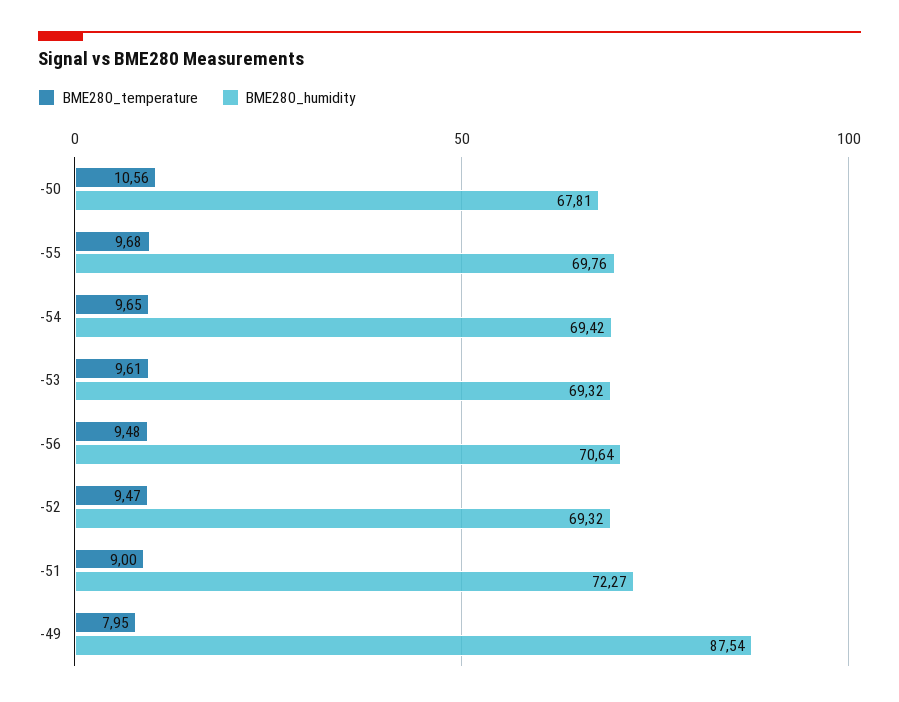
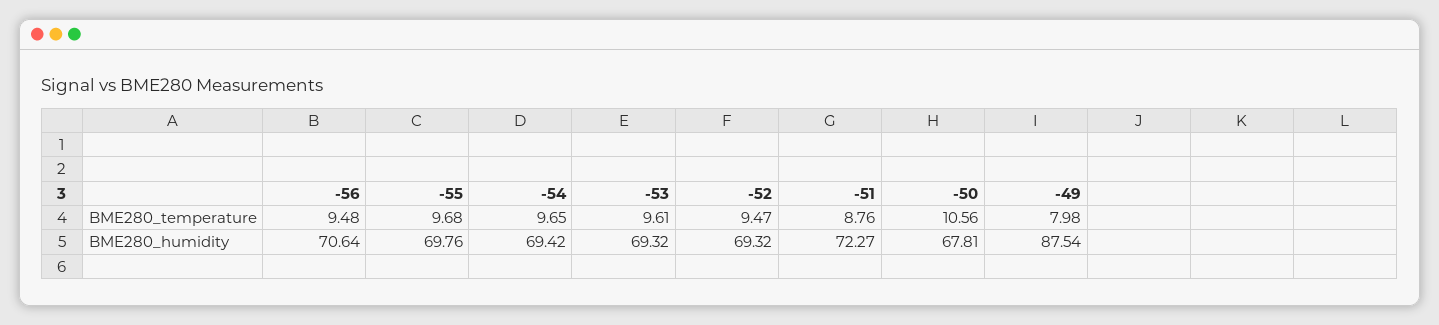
BME280_temperature, -51: 9 -> 8.76
BME280_temperature, -49: 7.95 -> 7.98

